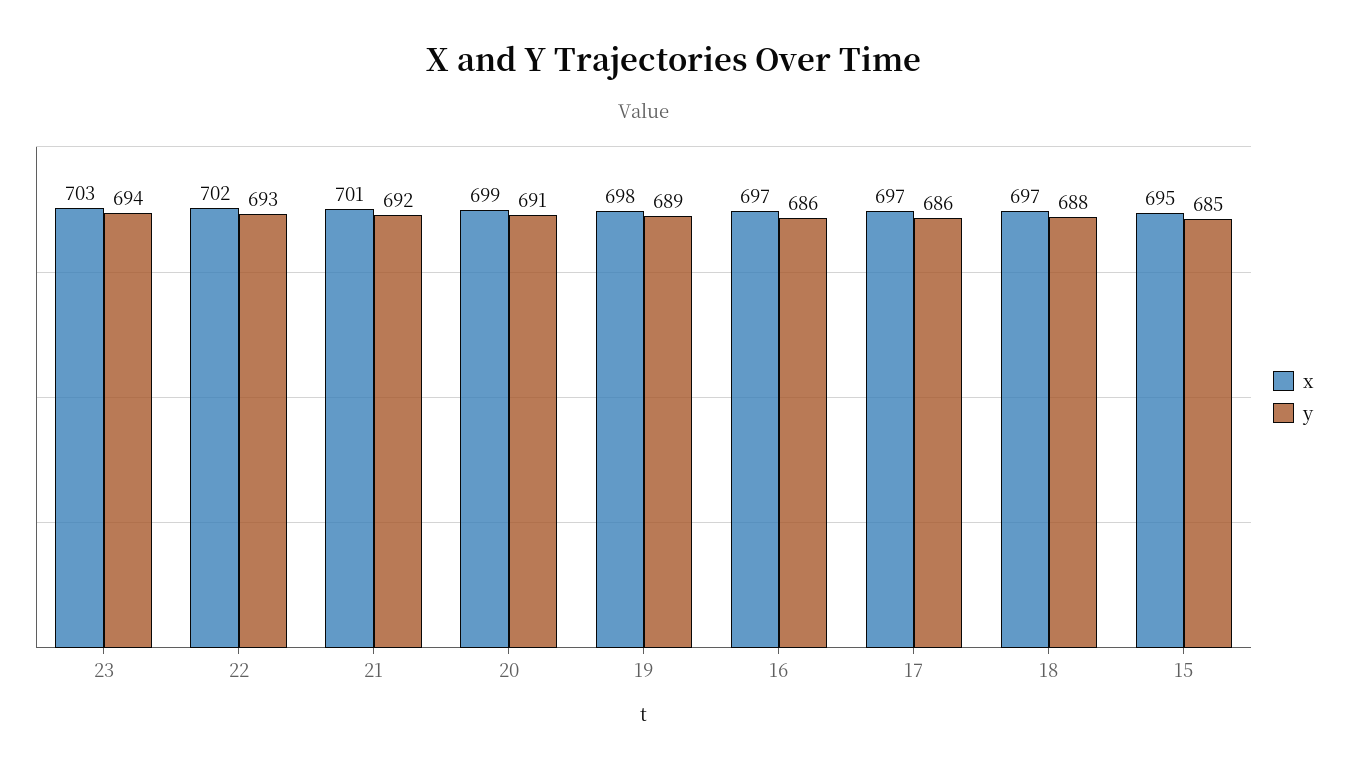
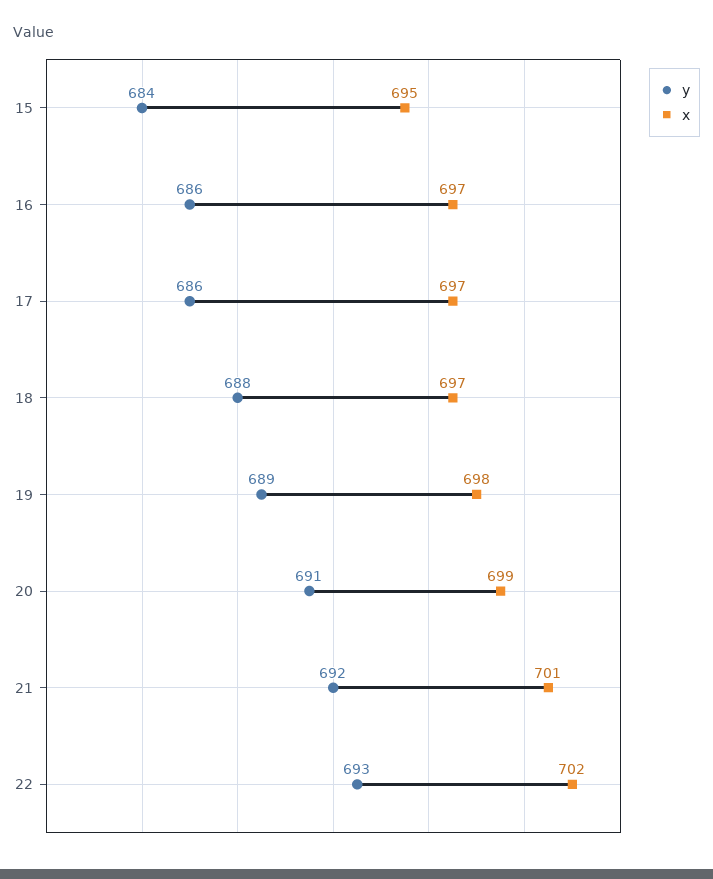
x, 23: 703 -> none
y, 23: 694 -> none
y, 15: 685 -> 684

